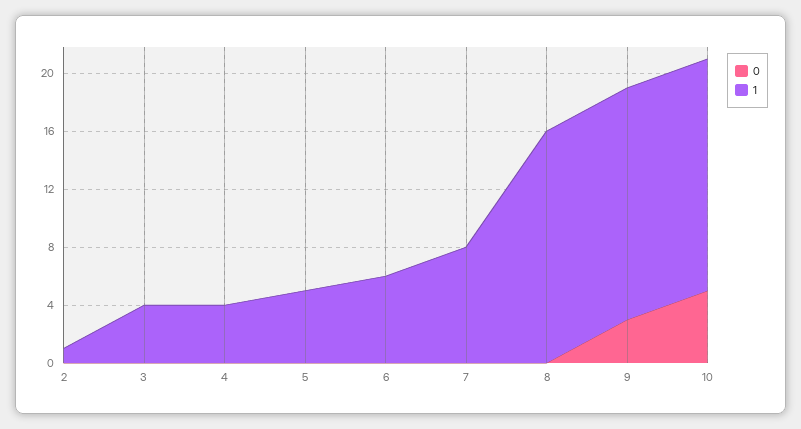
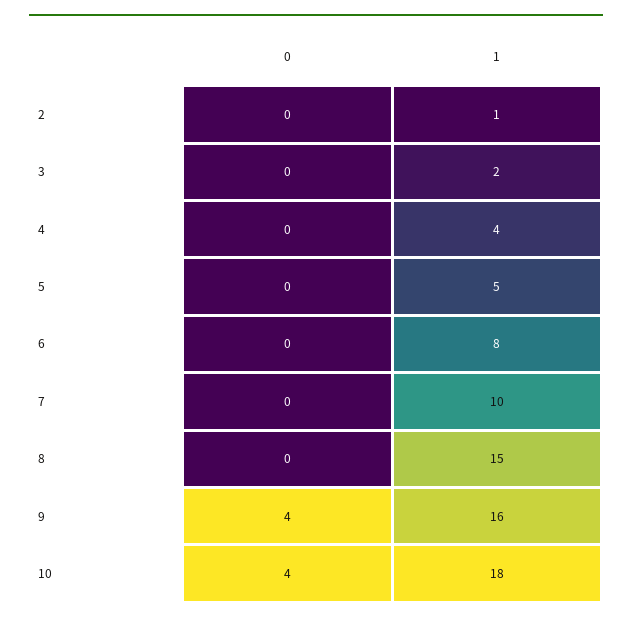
1, 3: 4 -> 2
1, 6: 6 -> 8
1, 7: 8 -> 10
1, 8: 16 -> 15
0, 9: 3 -> 4
0, 10: 5 -> 4
1, 10: 16 -> 18

